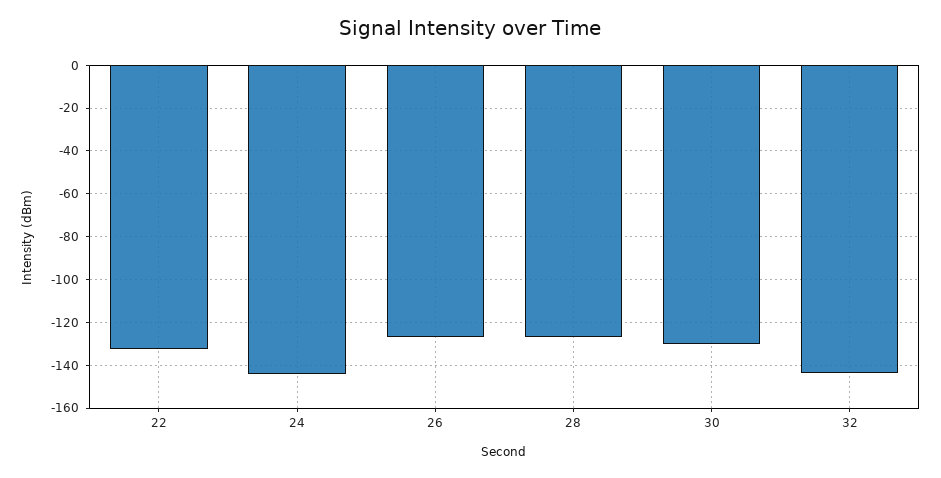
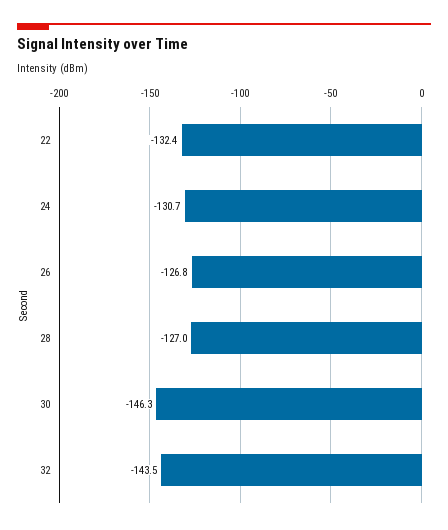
24: -145 -> -130.7
30: -130 -> -146.3

